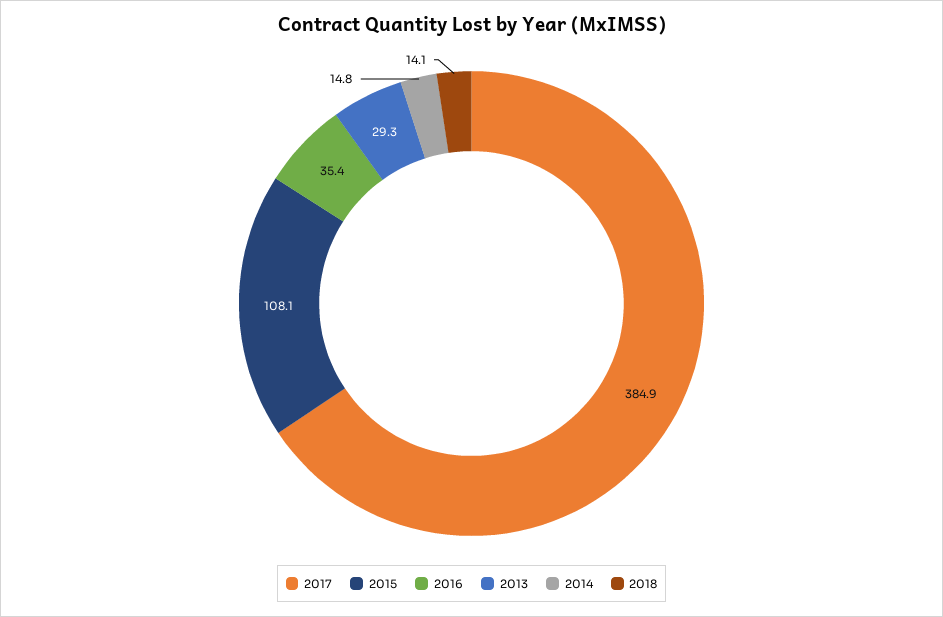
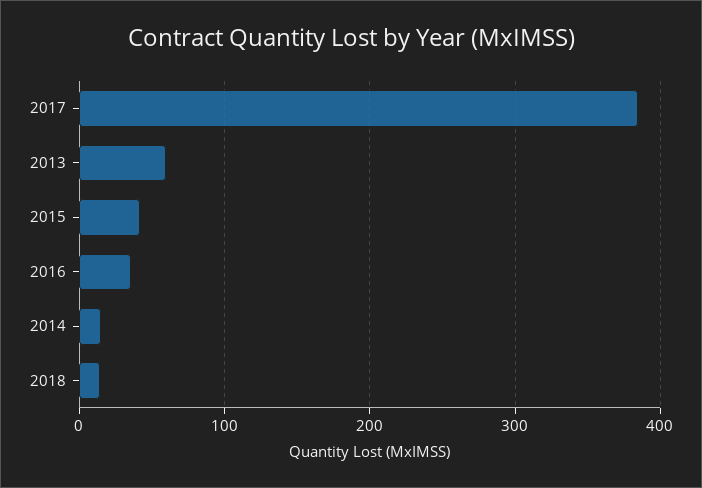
2015: 108.1 -> 40
2013: 29.3 -> 60

